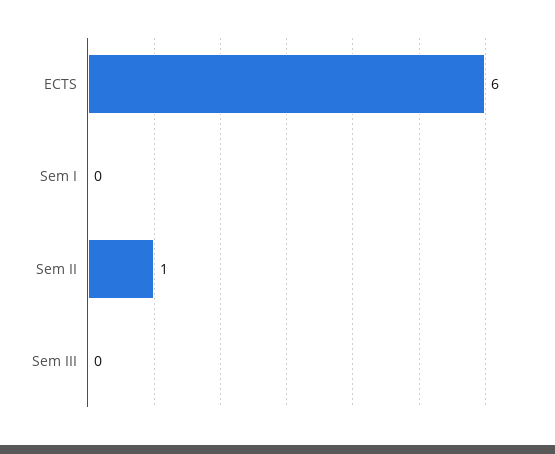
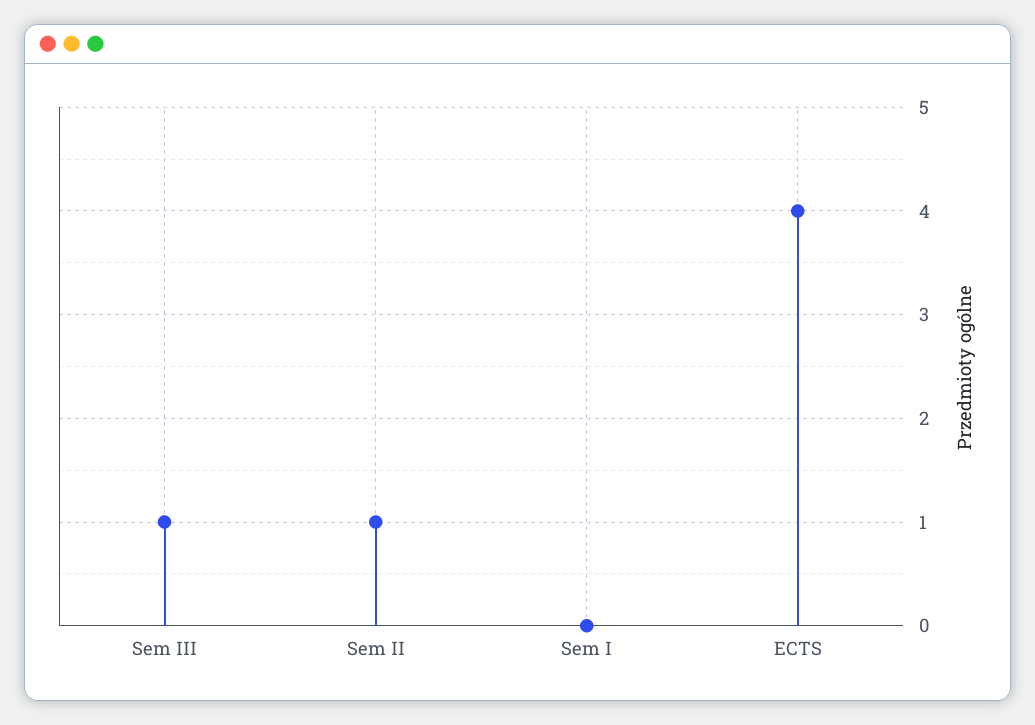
ECTS: 6 -> 4
Sem III: 0 -> 1

